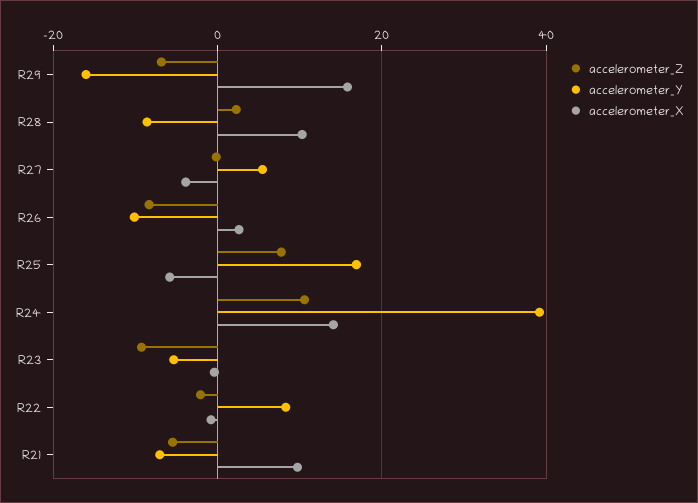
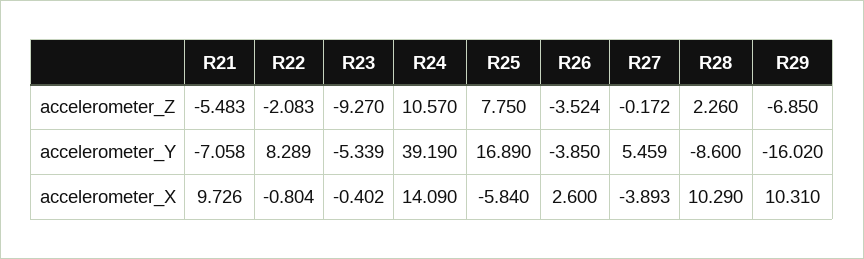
accelerometer_X, R29: 16 -> 10.31
accelerometer_Z, R26: -8 -> -3.524
accelerometer_Y, R26: -10 -> -3.85

